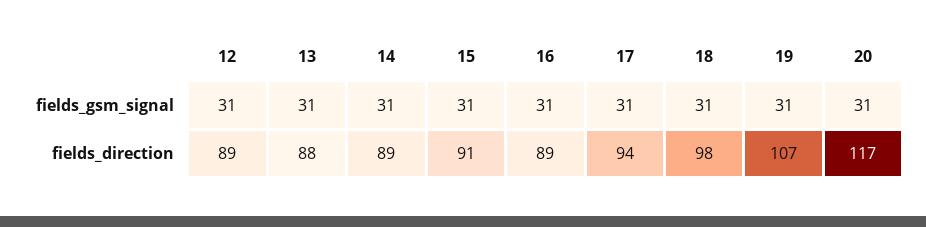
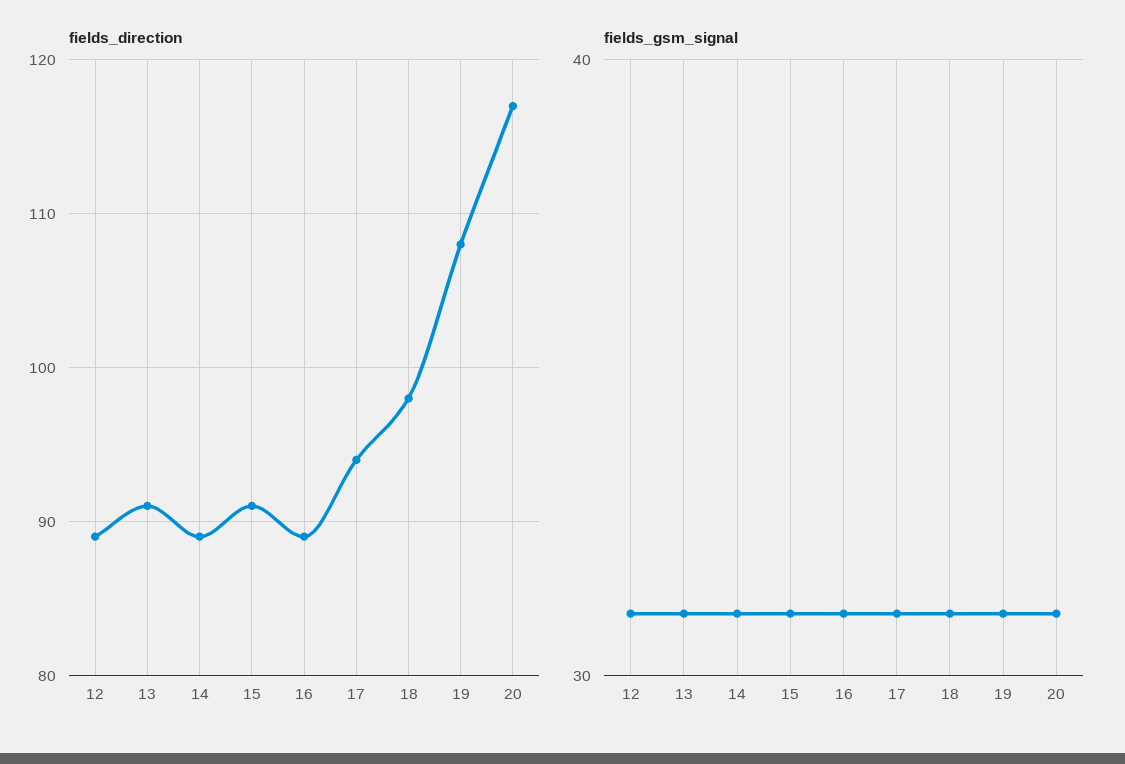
fields_direction, 13: 88 -> 91
fields_direction, 19: 107 -> 108

